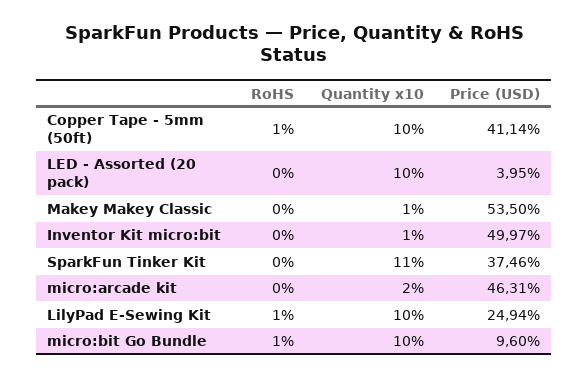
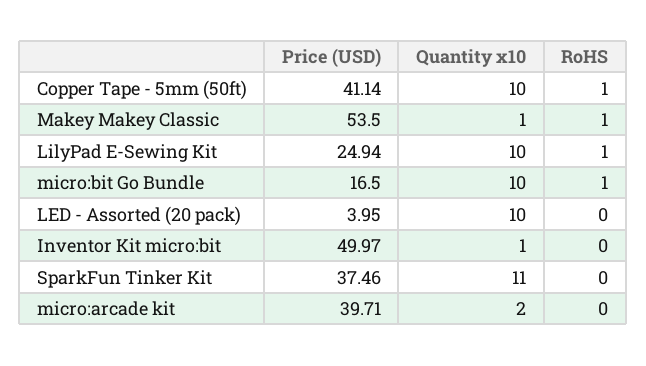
RoHS, Makey Makey Classic: 0 -> 1
Price (USD), micro:arcade kit: 46.31 -> 39.71
Price (USD), micro:bit Go Bundle: 9.6 -> 16.5

